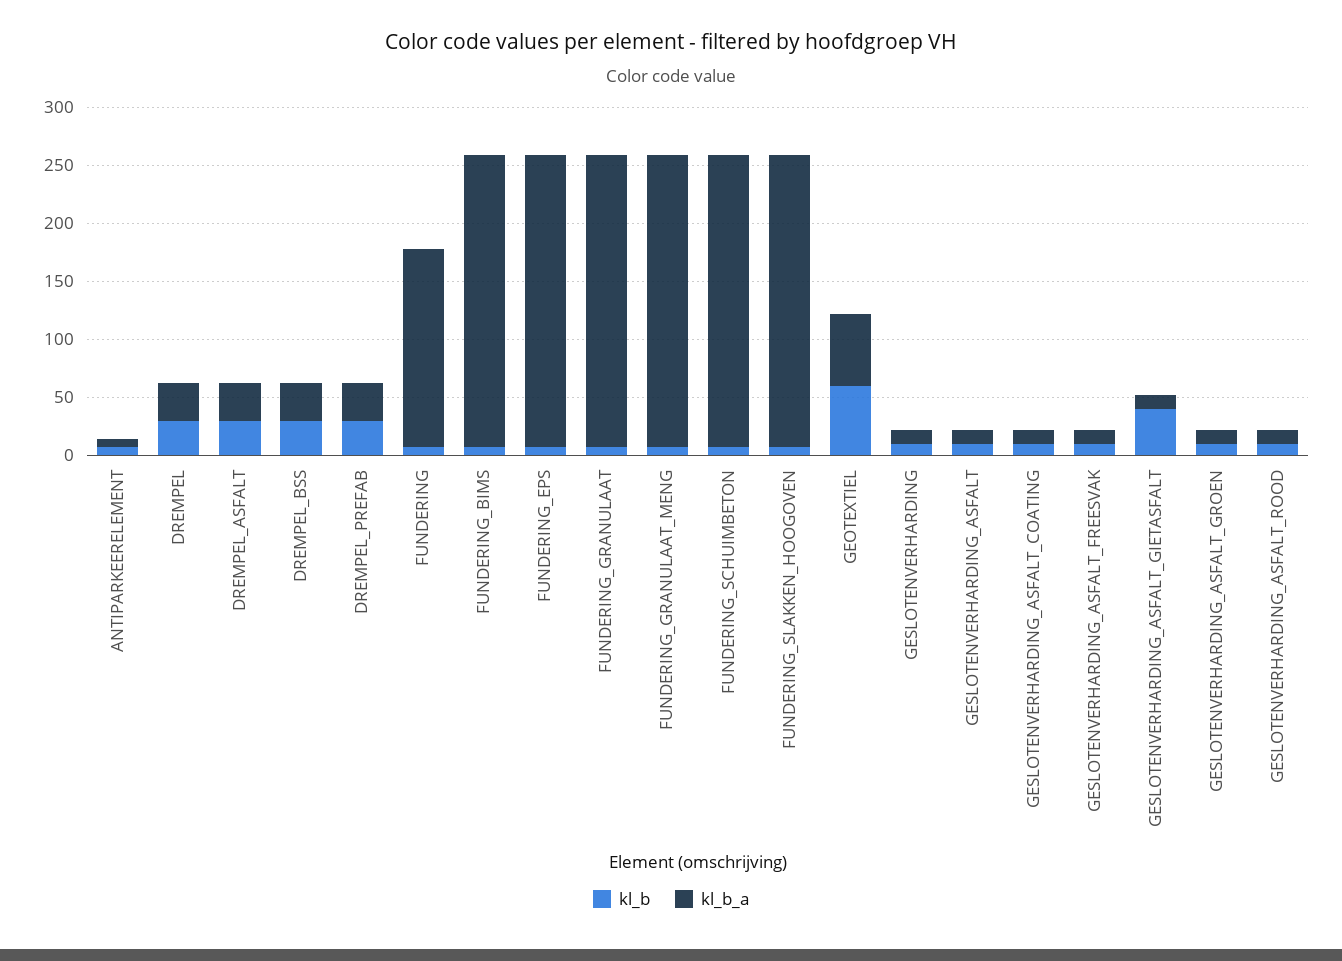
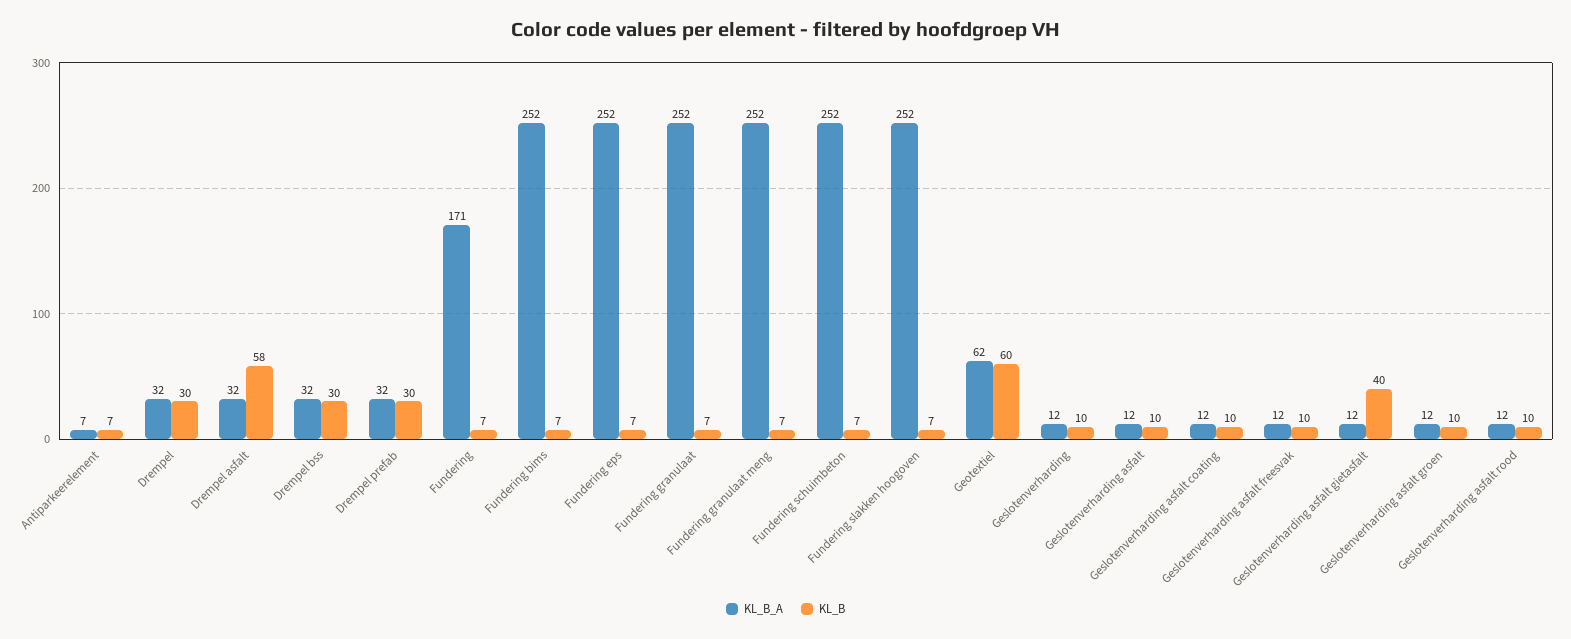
kl_b, DREMPEL_ASFALT: 30 -> 58

